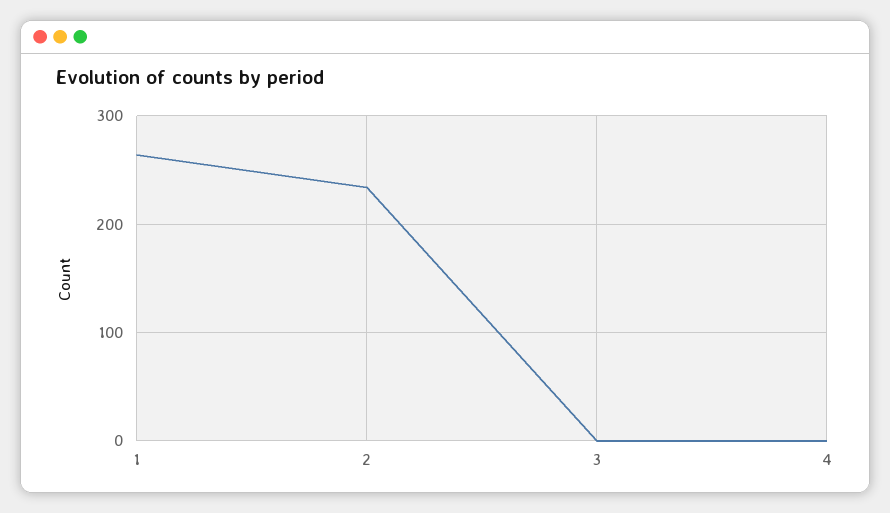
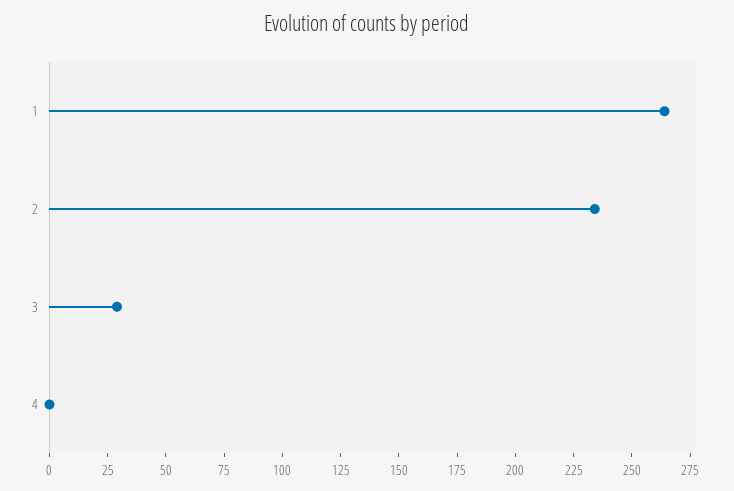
3: 0 -> 30

